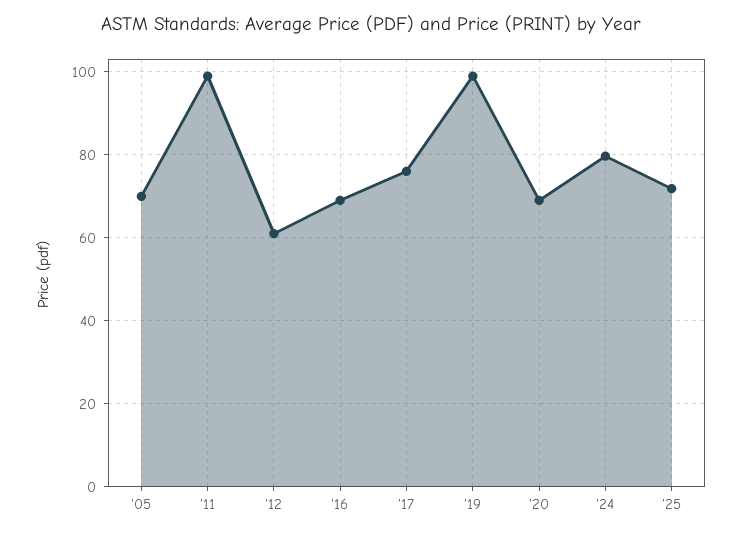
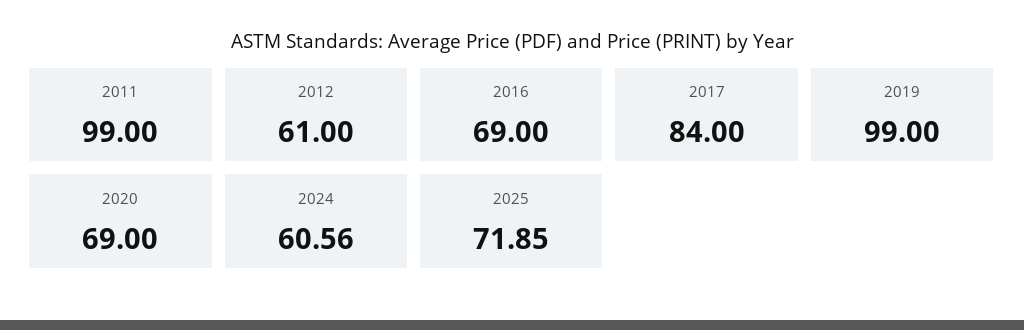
'05: 70 -> none
'17: 76 -> 84
'24: 80 -> 60.56

